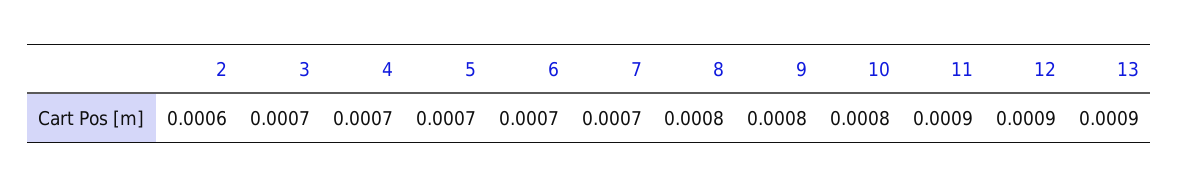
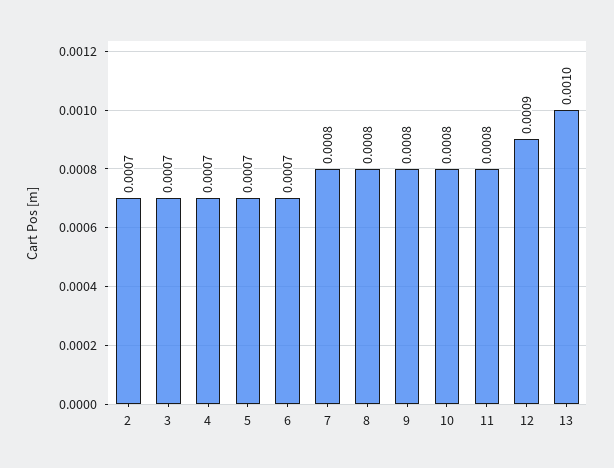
2: 0.0006 -> 0.0007
7: 0.0007 -> 0.0008
11: 0.0009 -> 0.0008
13: 0.0009 -> 0.001

